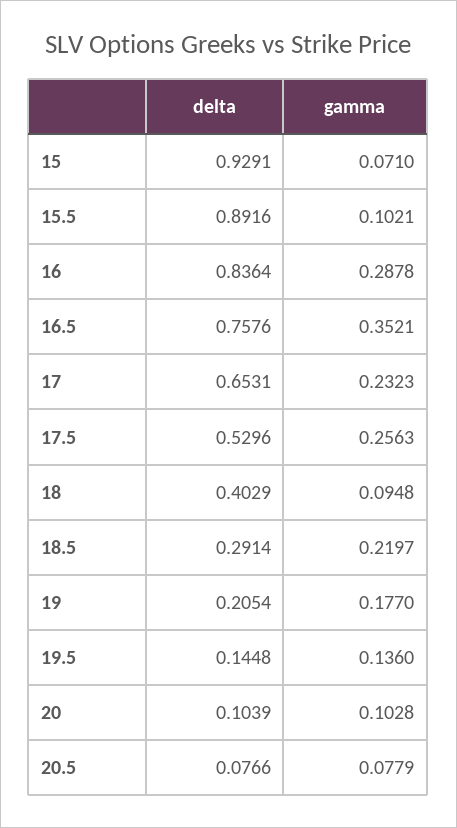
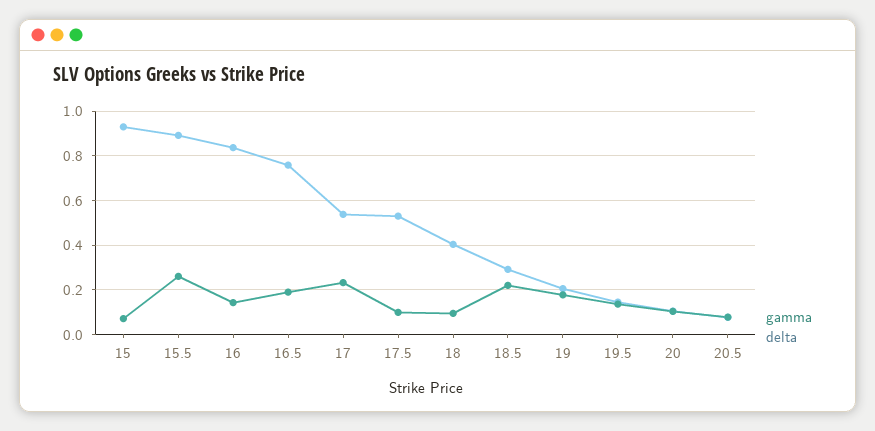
gamma, 15.5: 0.1021 -> 0.25
gamma, 16: 0.2878 -> 0.15
gamma, 16.5: 0.3521 -> 0.2
delta, 17: 0.6531 -> 0.55
gamma, 17.5: 0.2563 -> 0.1

